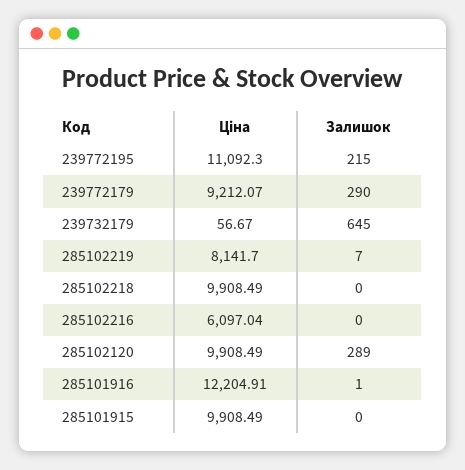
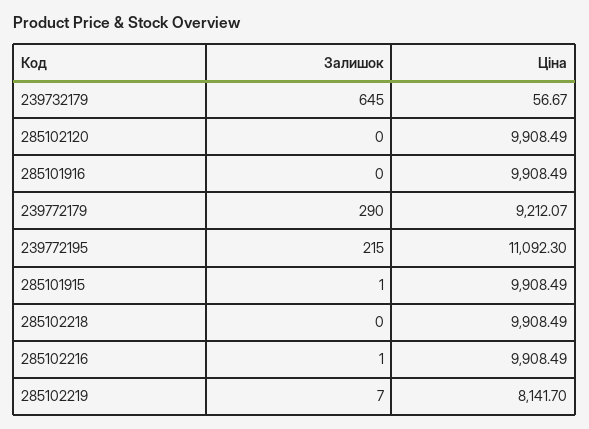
Ціна, 285102216: 6097.04 -> 9908.49
Залишок, 285102216: 0 -> 1
Залишок, 285102120: 289 -> 0
Ціна, 285101916: 12204.91 -> 9908.49
Залишок, 285101916: 1 -> 0
Залишок, 285101915: 0 -> 1

